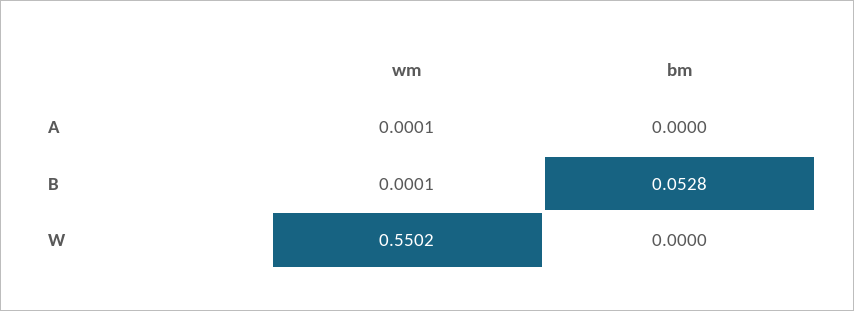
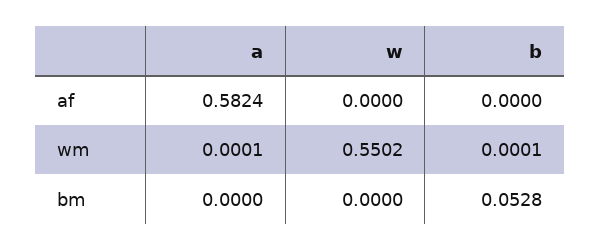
af, A: none -> 0.5824
af, W: none -> 0
af, B: none -> 0

